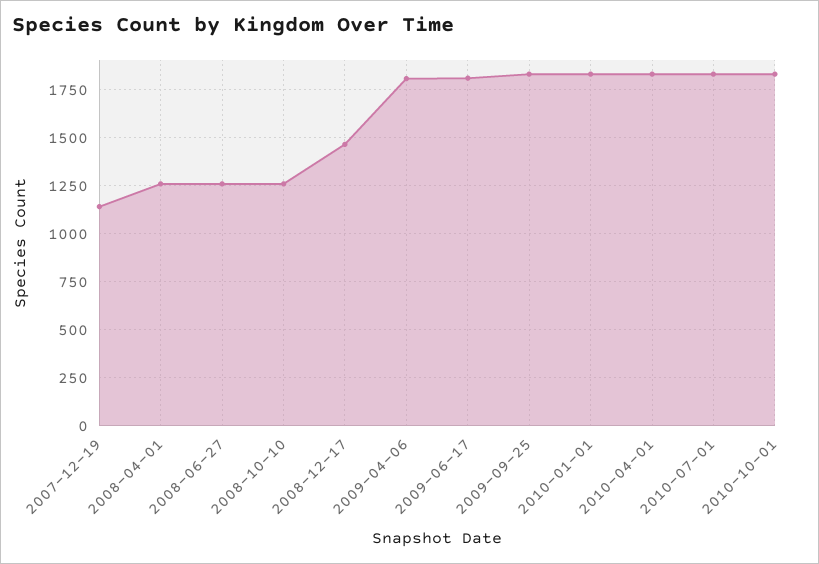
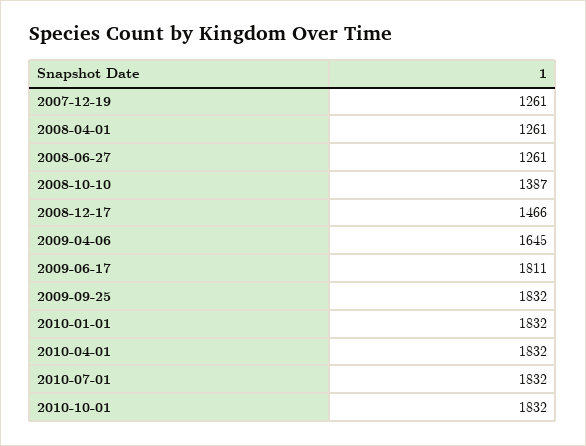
2007-12-19: 1150 -> 1261
2008-10-10: 1250 -> 1387
2009-04-06: 1800 -> 1645

